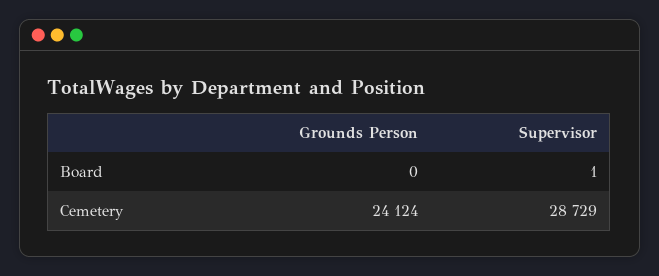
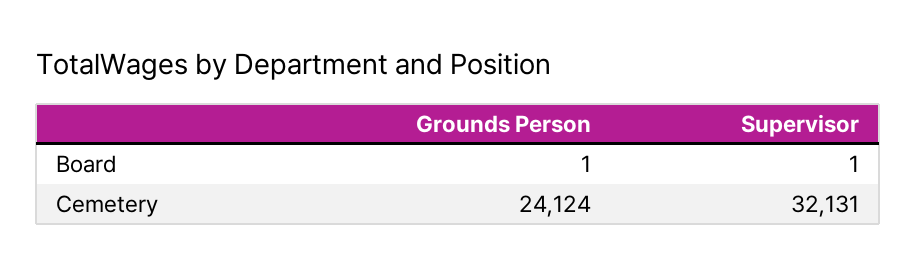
Grounds Person, Board: 0 -> 1
Supervisor, Cemetery: 28729 -> 32131

